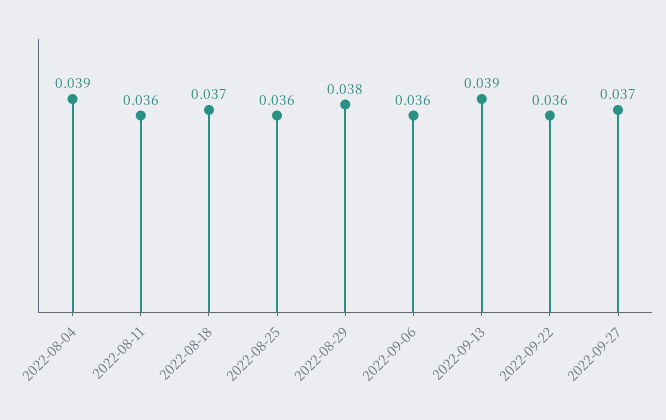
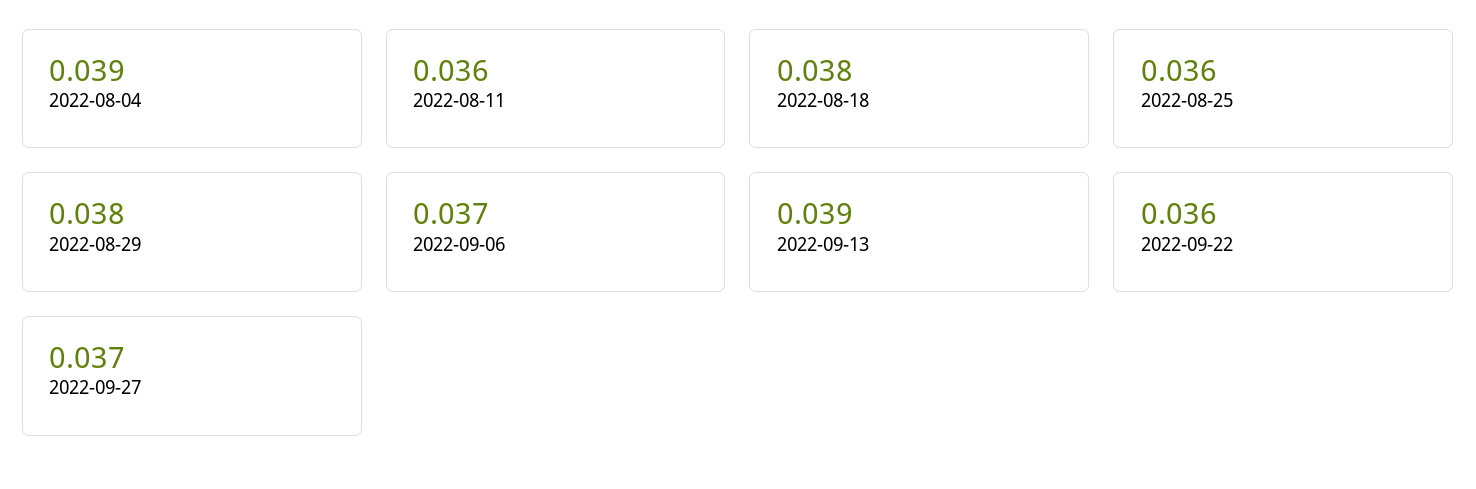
2022-08-18: 0.037 -> 0.038
2022-09-06: 0.036 -> 0.037

